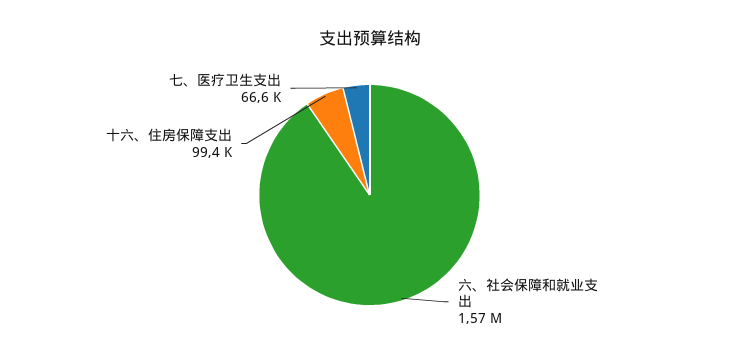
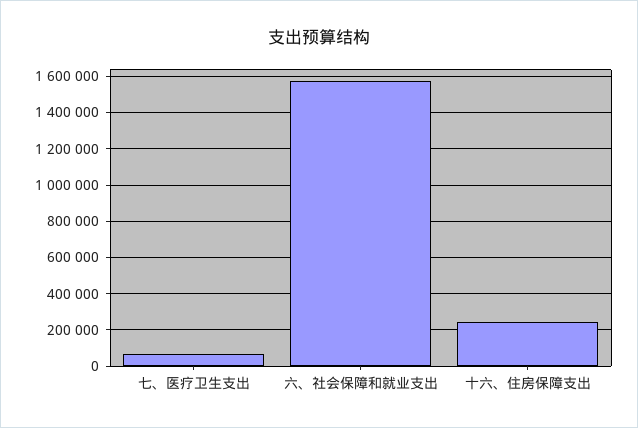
十六、住房保障支出: 99400 -> 250000

